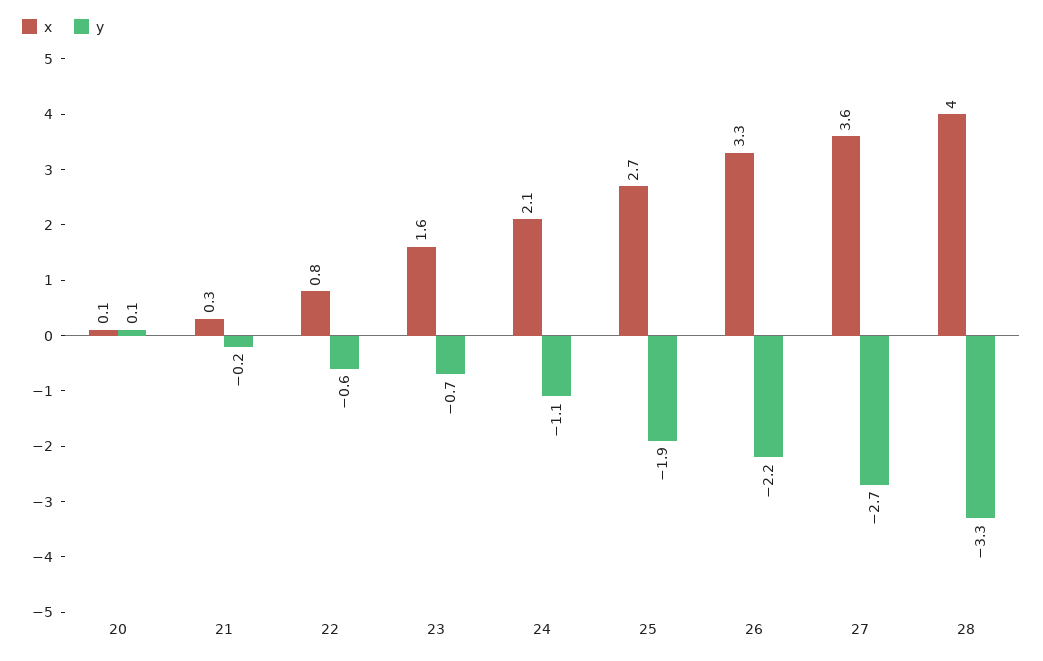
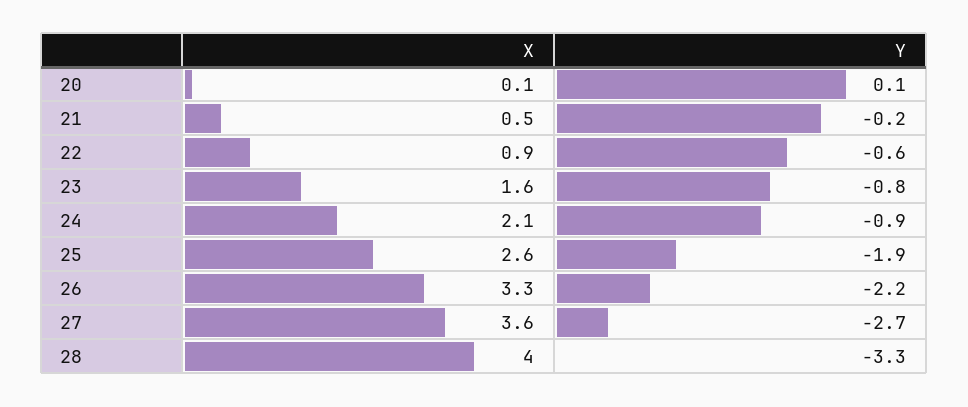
x, 21: 0.3 -> 0.5
x, 22: 0.8 -> 0.9
y, 23: -0.7 -> -0.8
y, 24: -1.1 -> -0.9
x, 25: 2.7 -> 2.6

